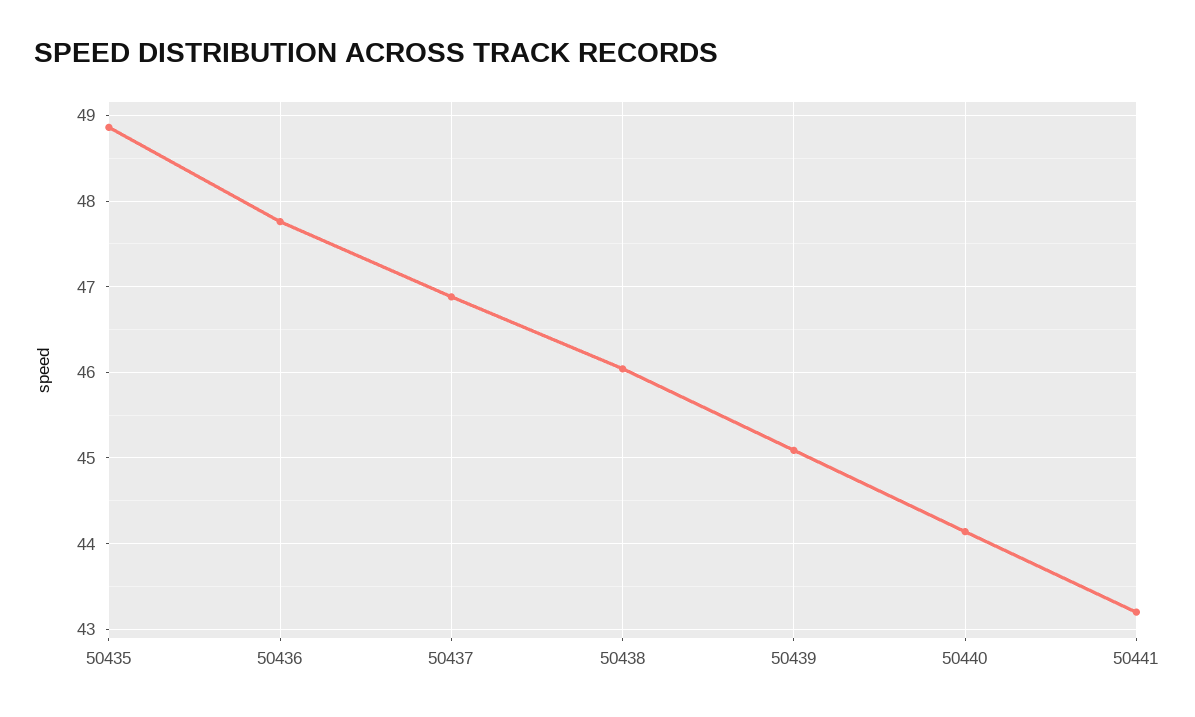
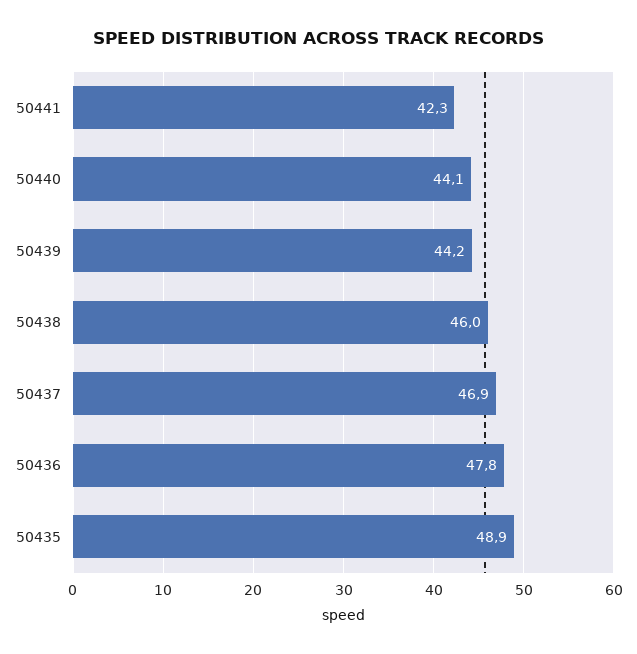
50439: 45.1 -> 44.2
50441: 43.2 -> 42.3

